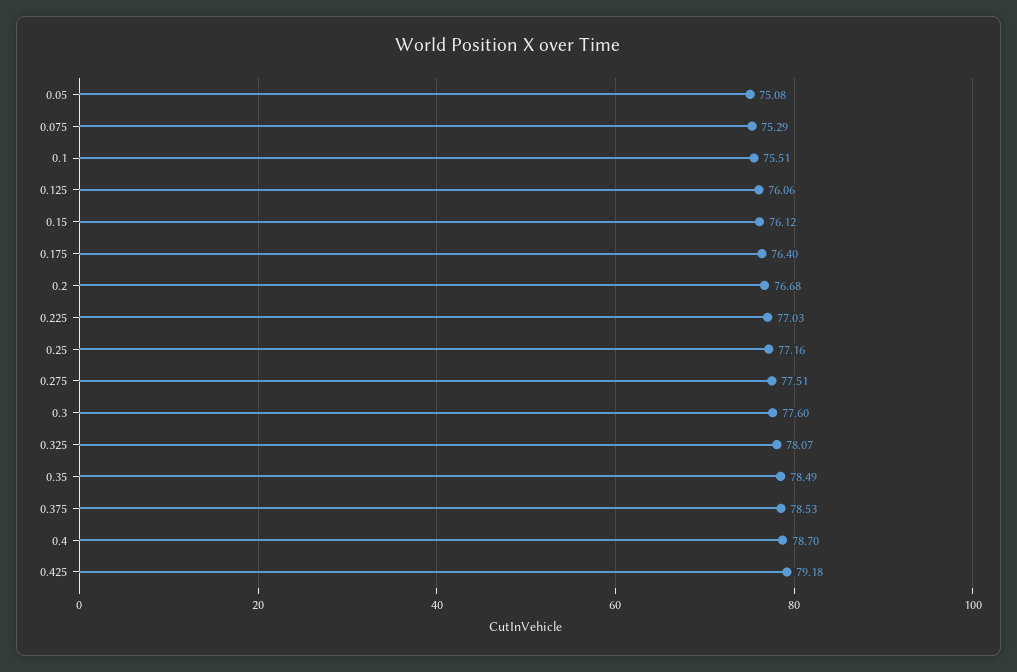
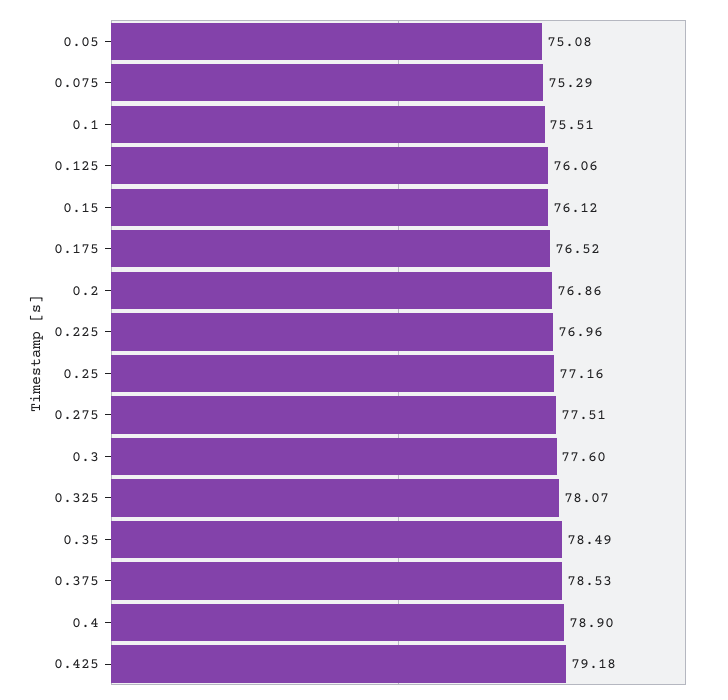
0.175: 76.4 -> 76.52
0.2: 76.68 -> 76.86
0.225: 77.03 -> 76.96
0.4: 78.7 -> 78.9

